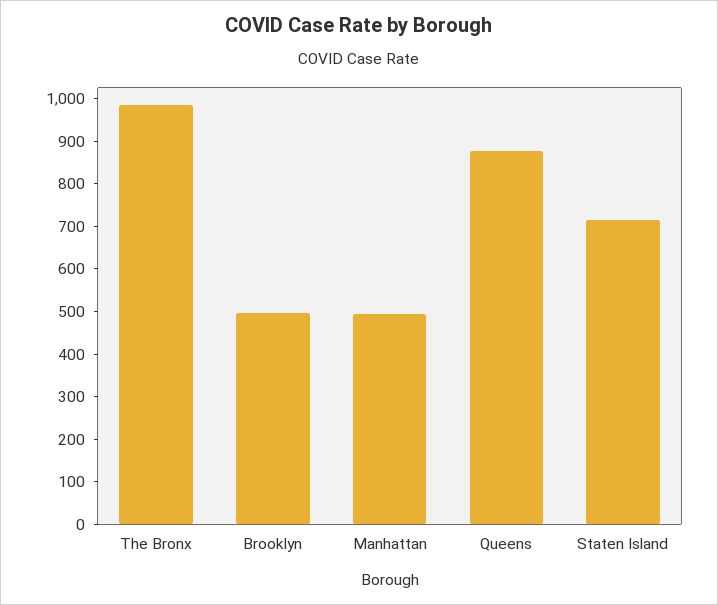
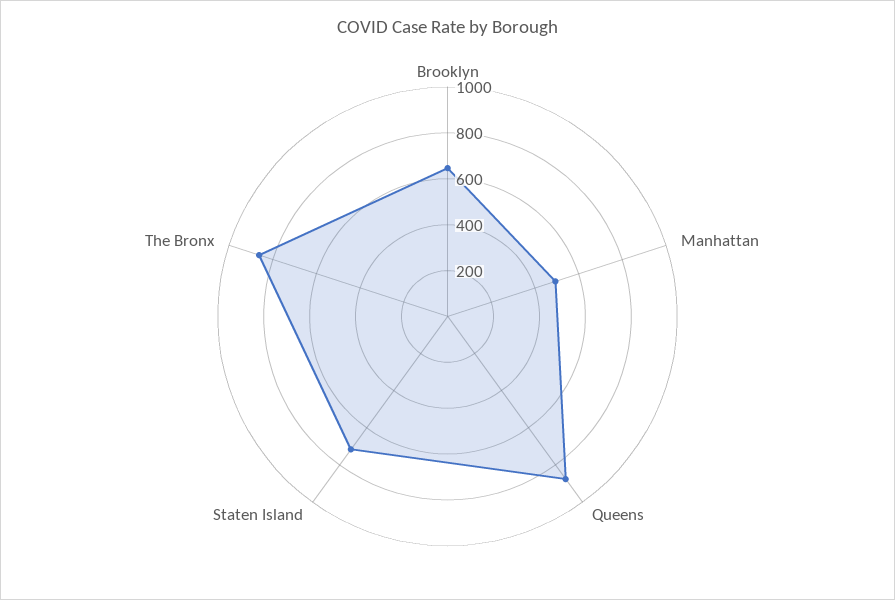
The Bronx: 980 -> 850
Brooklyn: 500 -> 650

